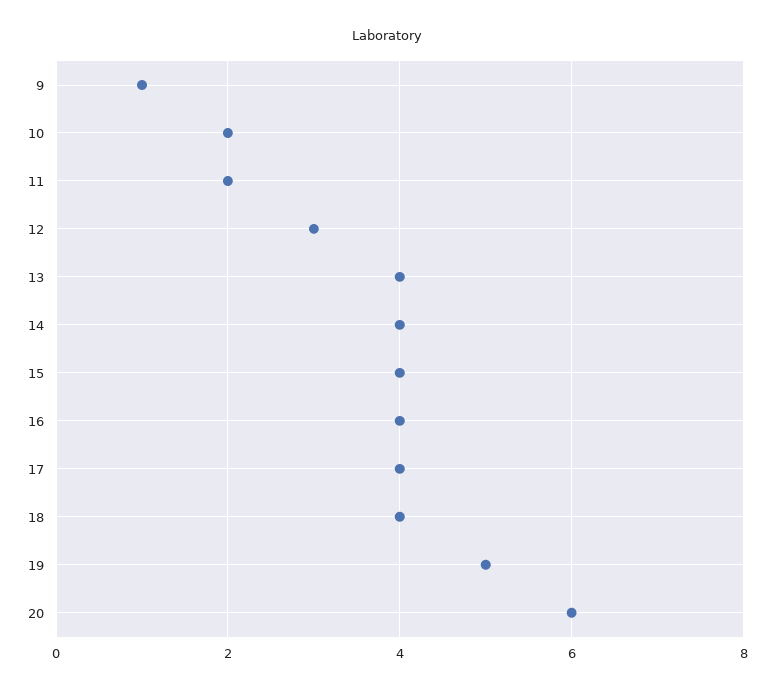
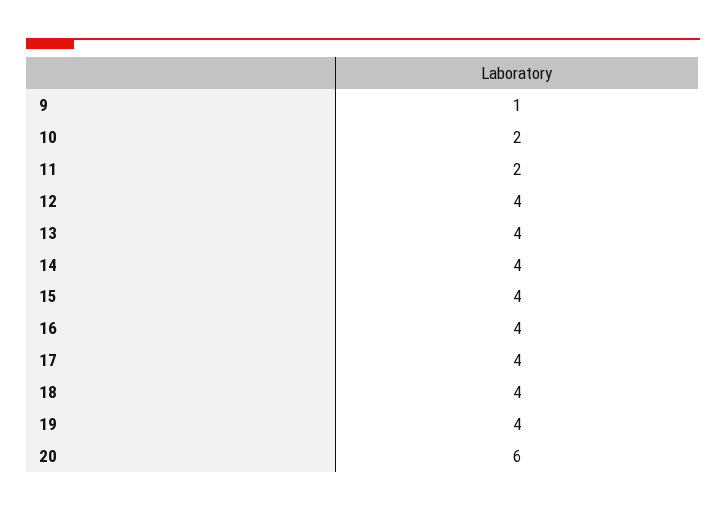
12: 3 -> 4
19: 5 -> 4

